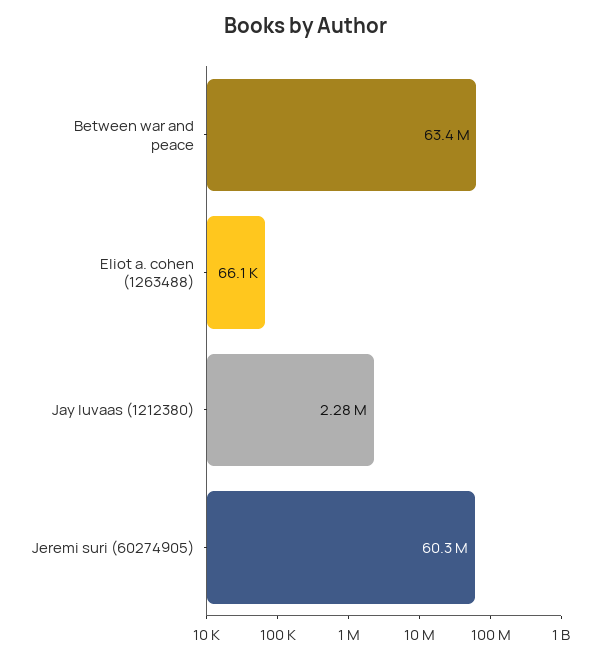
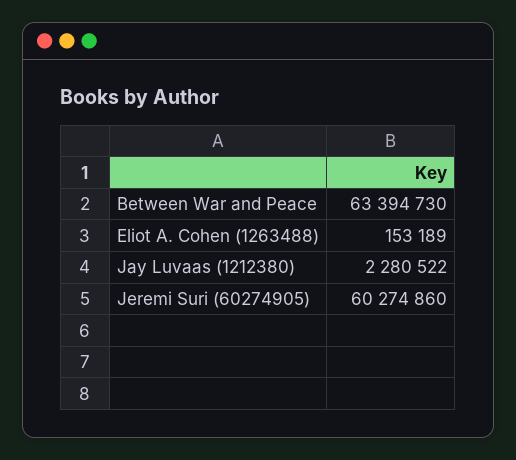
Eliot a. cohen (1263488): 66100 -> 153189

